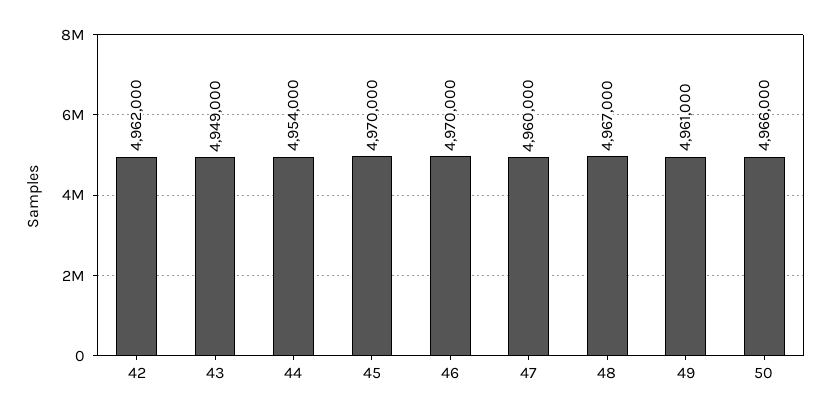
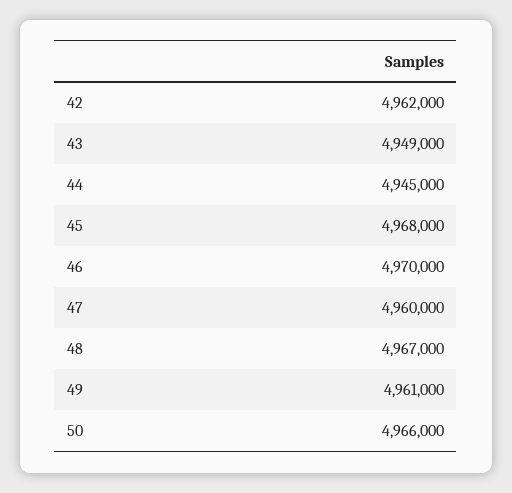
44: 4954000 -> 4945000
45: 4970000 -> 4968000

